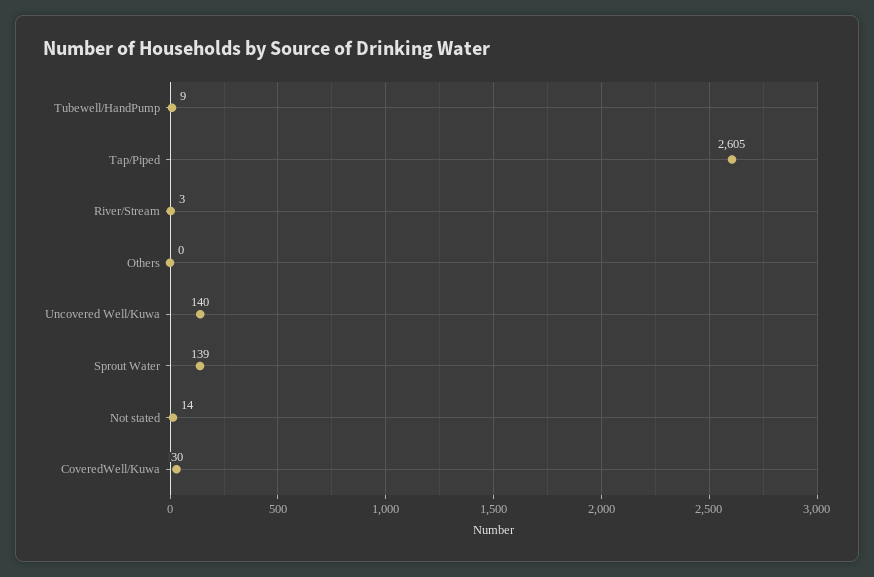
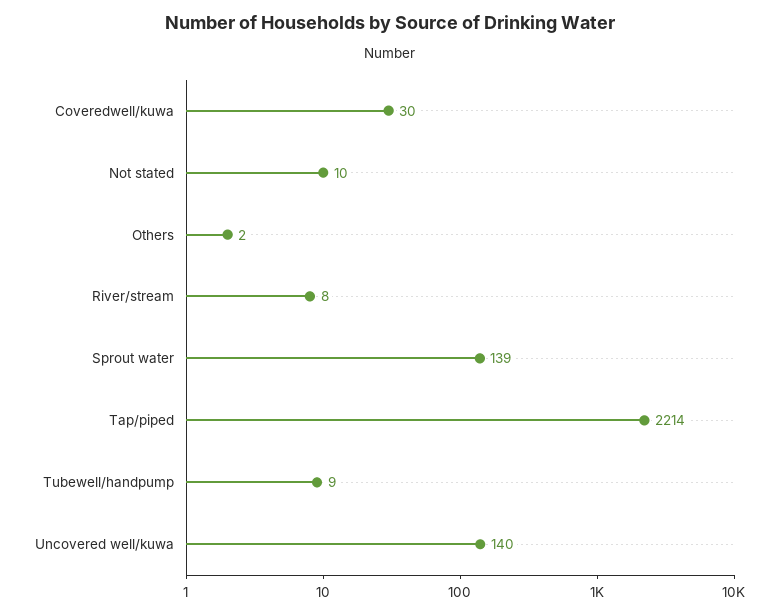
Tap/Piped: 2605 -> 2214
River/Stream: 3 -> 8
Others: 0 -> 2
Not stated: 14 -> 10

